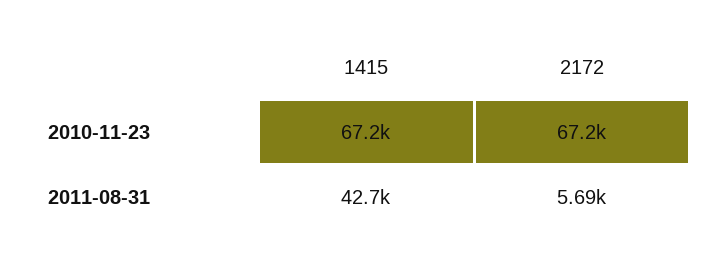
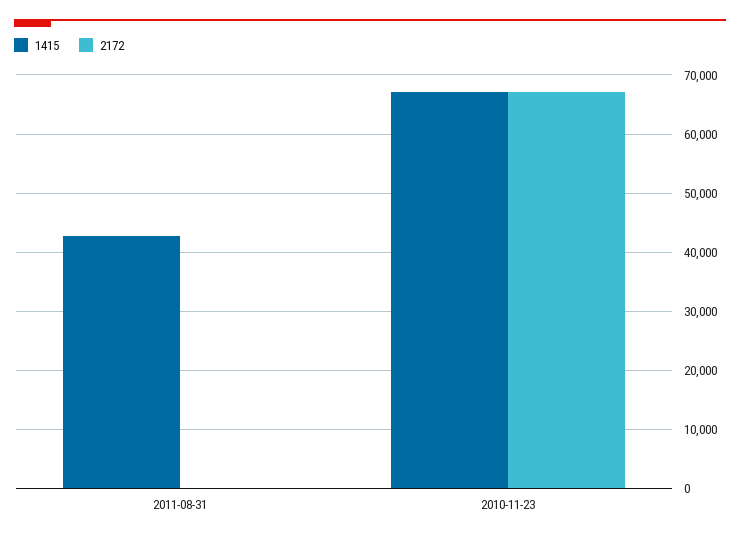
2172, 2011-08-31: 5690 -> 0

